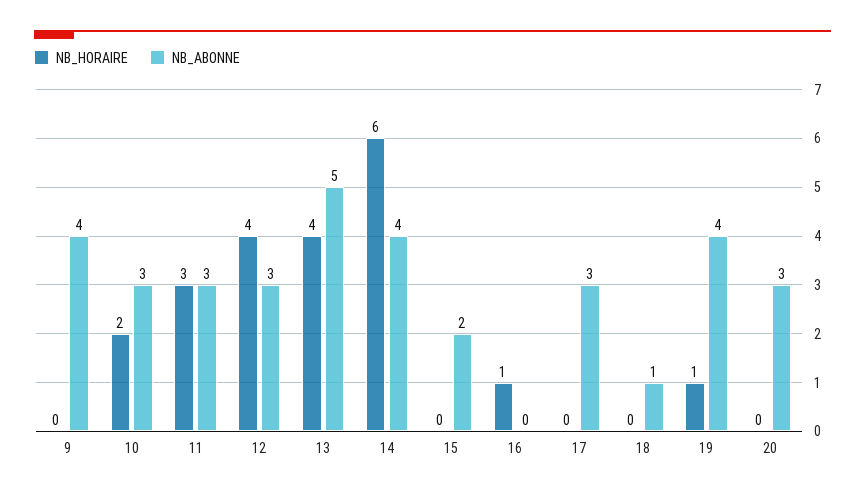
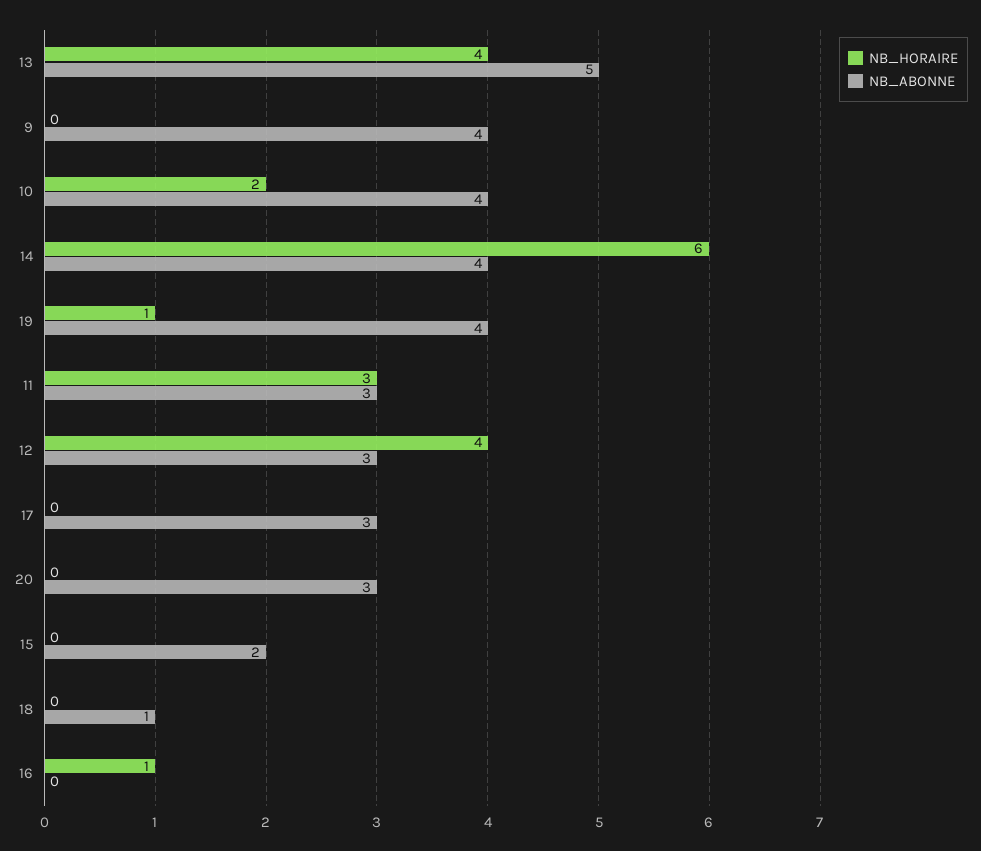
NB_ABONNE, 10: 3 -> 4

